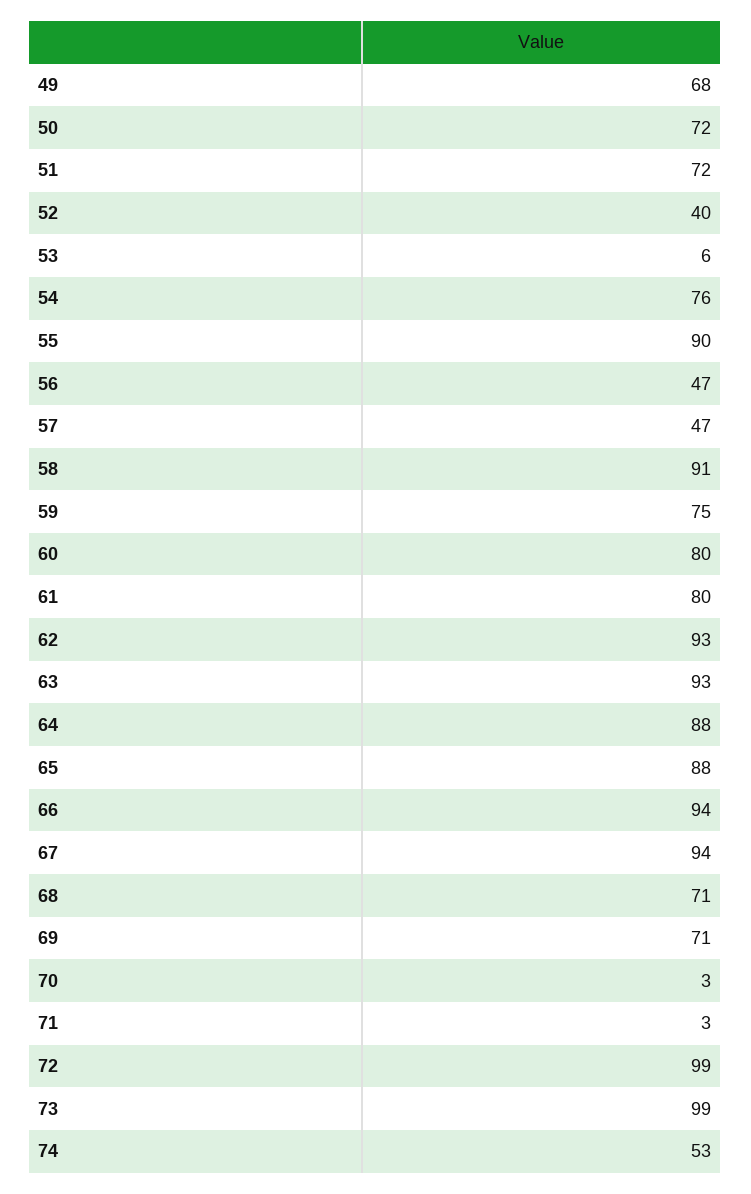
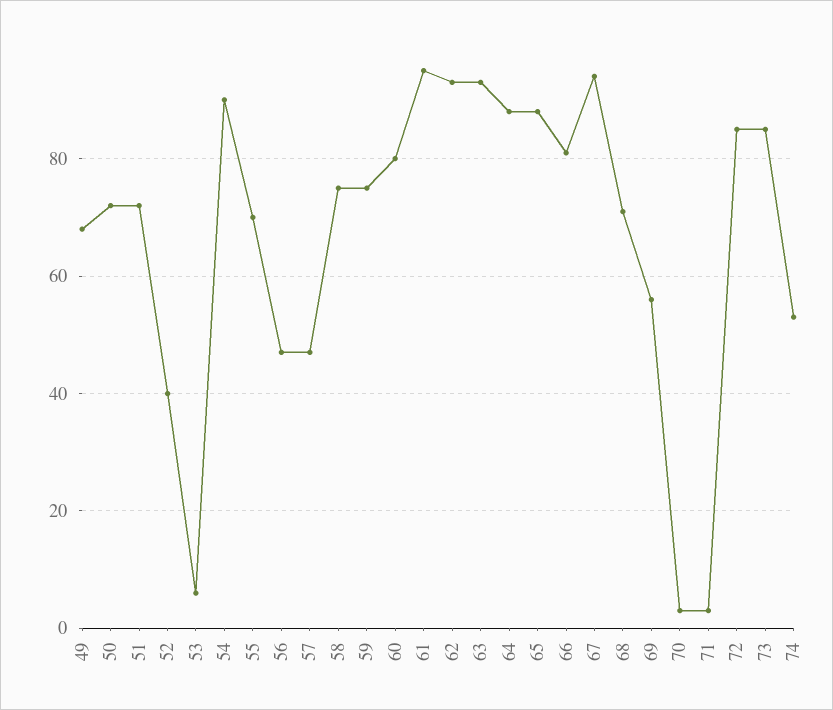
54: 76 -> 90
55: 90 -> 70
58: 91 -> 75
61: 80 -> 95
66: 94 -> 80
69: 71 -> 55
72: 99 -> 85
73: 99 -> 85

